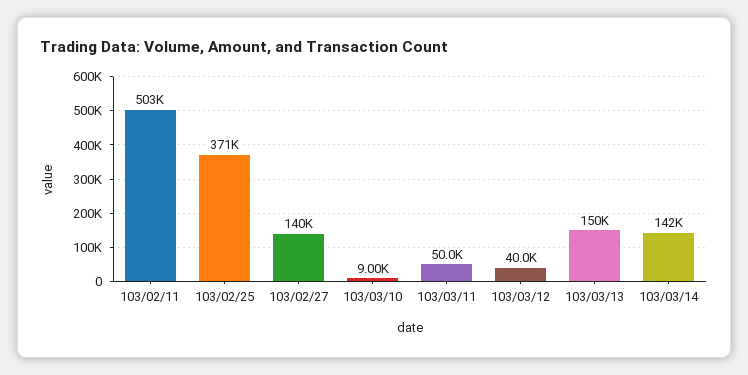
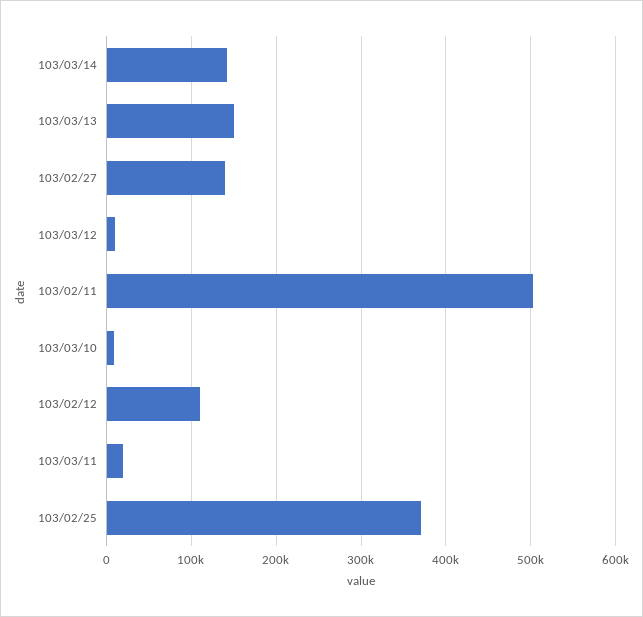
103/03/11: 50000 -> 20000
103/03/12: 40000 -> 10000
103/02/12: none -> 110000

